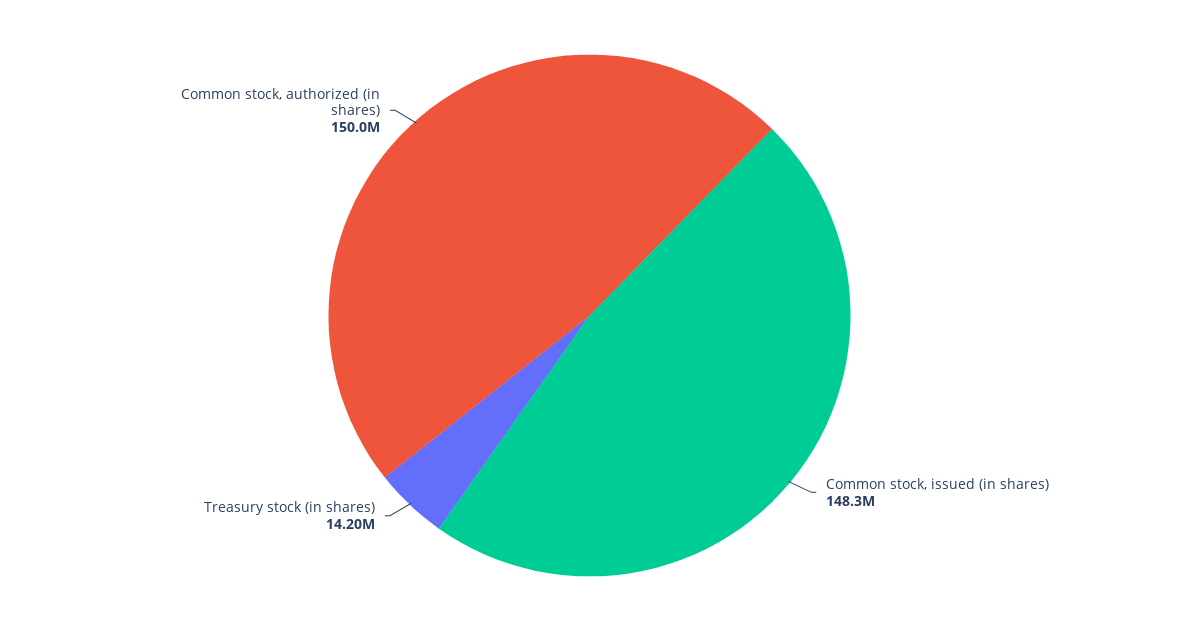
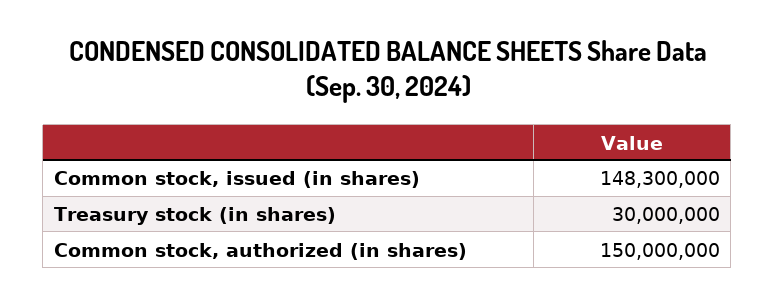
Treasury stock (in shares): 14200000 -> 30000000

